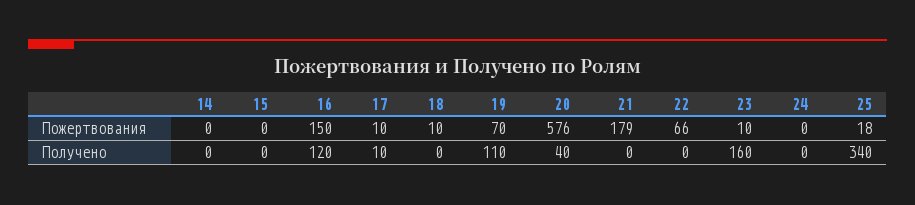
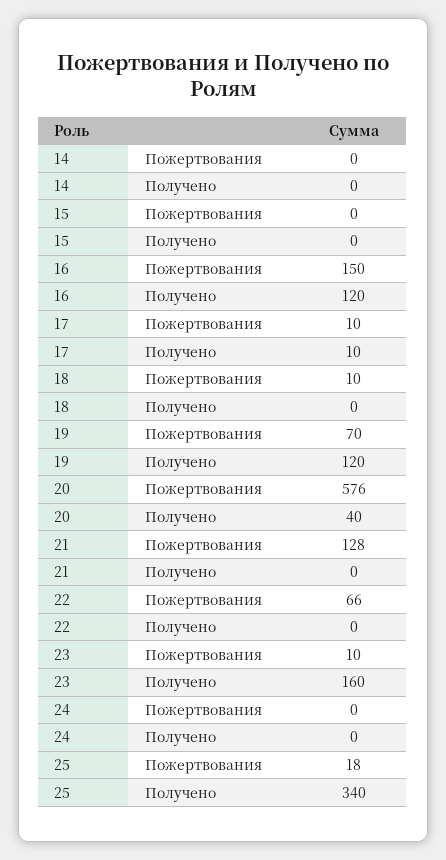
21, Пожертвования: 179 -> 128
19, Получено: 110 -> 120

